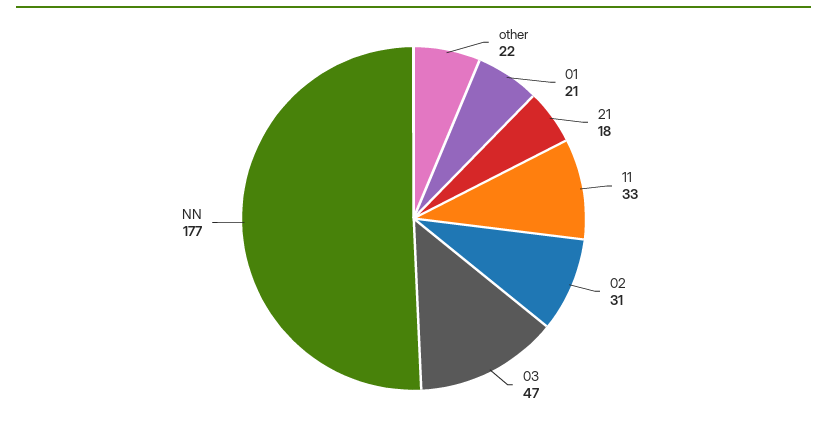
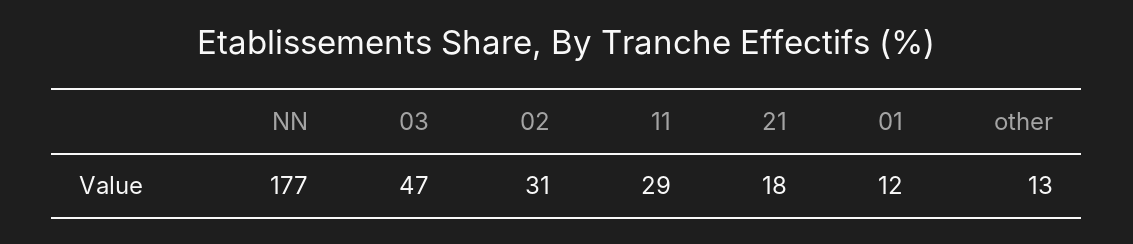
other: 22 -> 13
01: 21 -> 12
11: 33 -> 29

